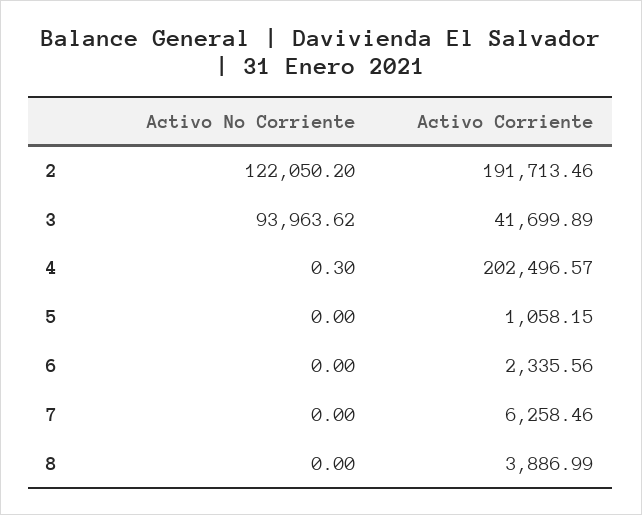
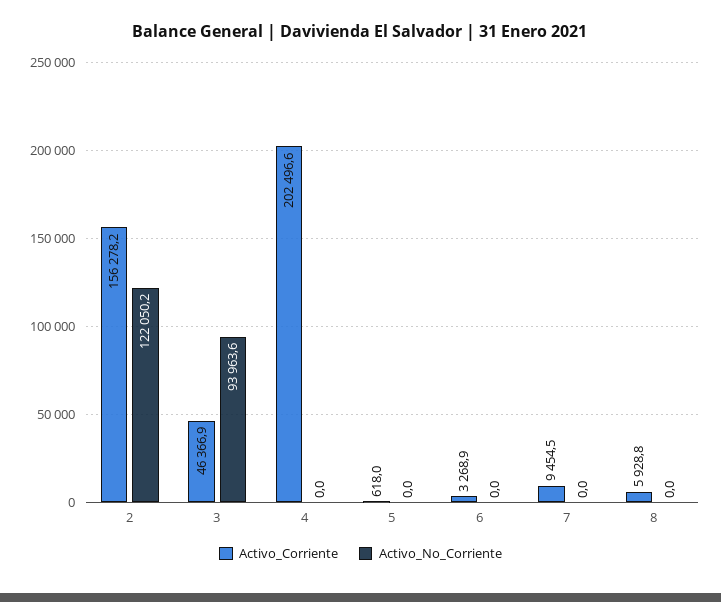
Activo Corriente, 2: 191713.46 -> 156278.2
Activo Corriente, 3: 41699.89 -> 46366.9
Activo No Corriente, 4: 0.3 -> 0
Activo Corriente, 5: 1058.15 -> 618
Activo Corriente, 6: 2335.56 -> 3268.9
Activo Corriente, 7: 6258.46 -> 9454.5
Activo Corriente, 8: 3886.99 -> 5928.8

